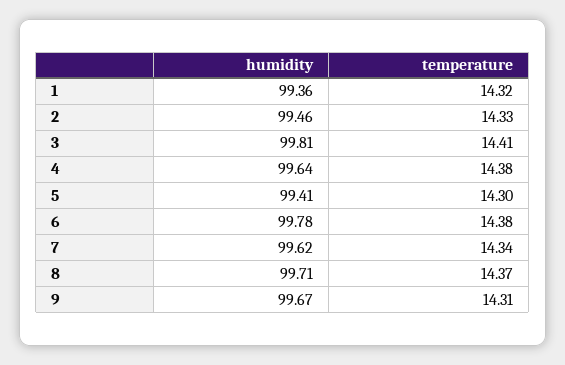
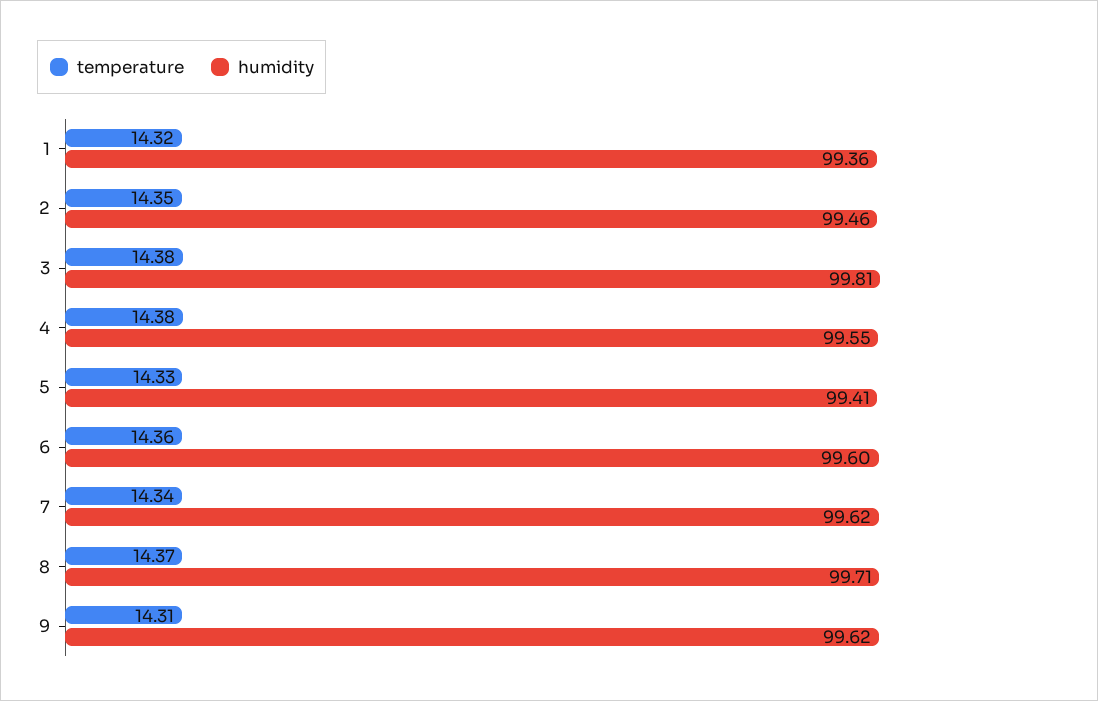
temperature, 2: 14.33 -> 14.35
temperature, 3: 14.41 -> 14.38
humidity, 4: 99.64 -> 99.55
temperature, 5: 14.3 -> 14.33
humidity, 6: 99.78 -> 99.6
temperature, 6: 14.38 -> 14.36
humidity, 9: 99.67 -> 99.62

